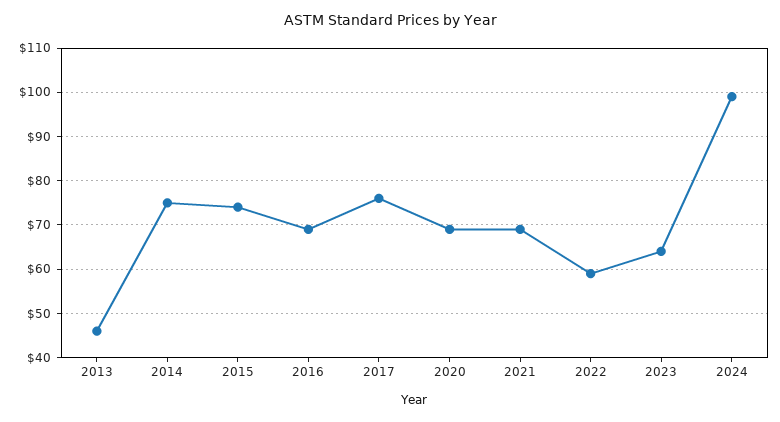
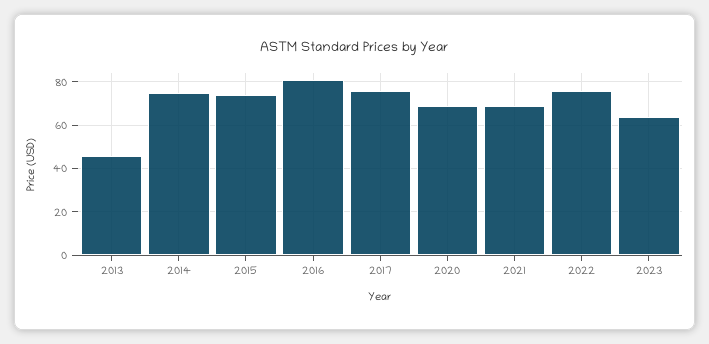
2016: 70 -> 80
2022: 60 -> 75
2024: 100 -> none

